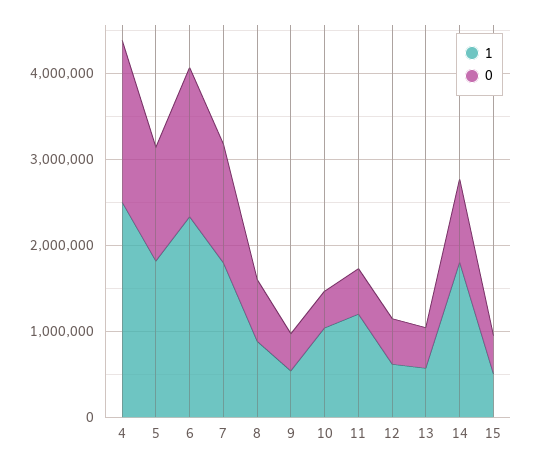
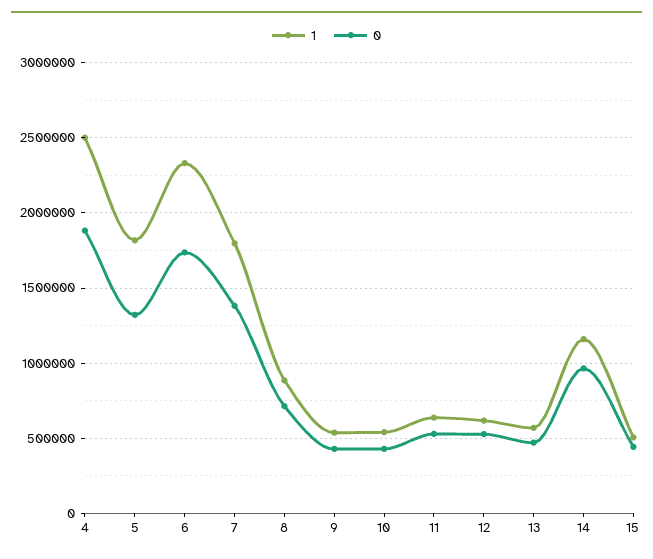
1, 10: 1000000 -> 550000
1, 11: 1200000 -> 650000
1, 14: 1800000 -> 1150000

